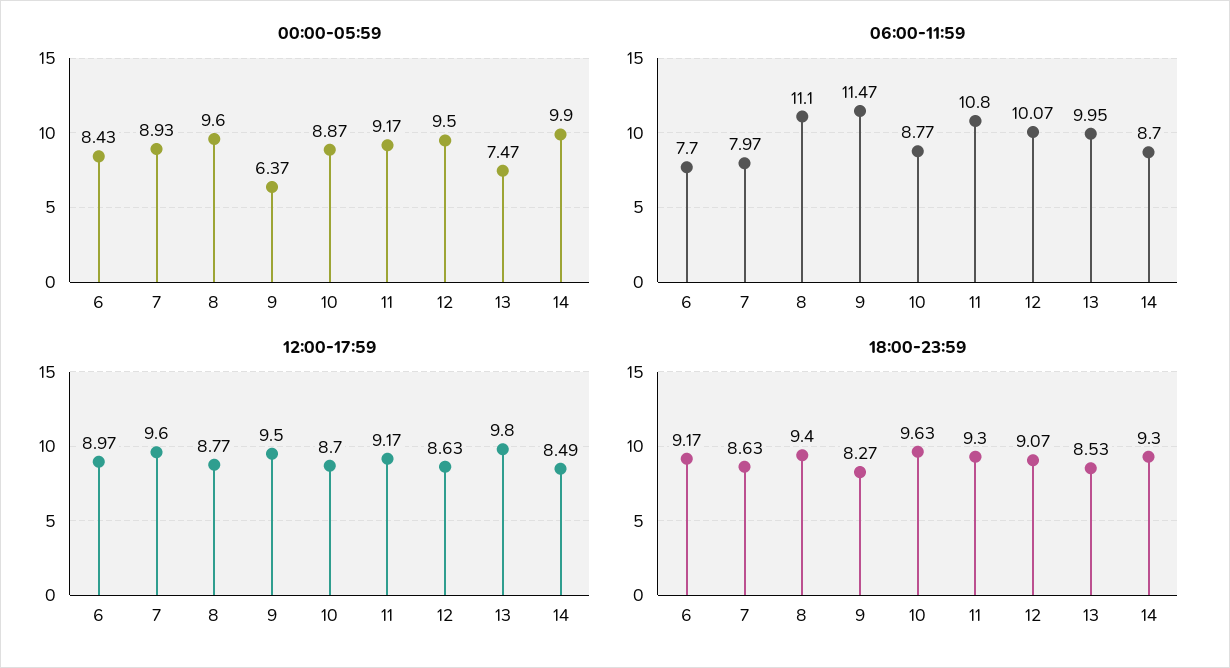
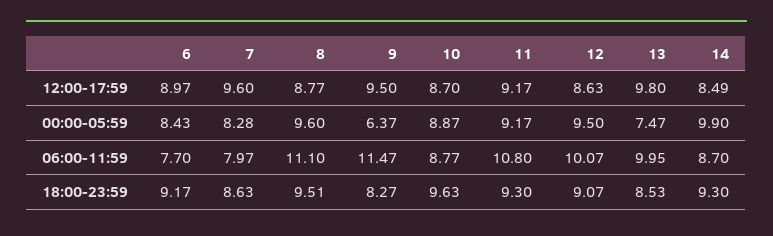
00:00-05:59, 7: 8.93 -> 8.28
18:00-23:59, 8: 9.4 -> 9.51

